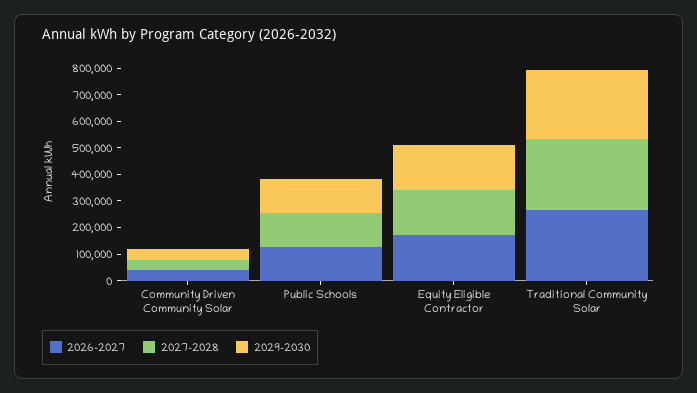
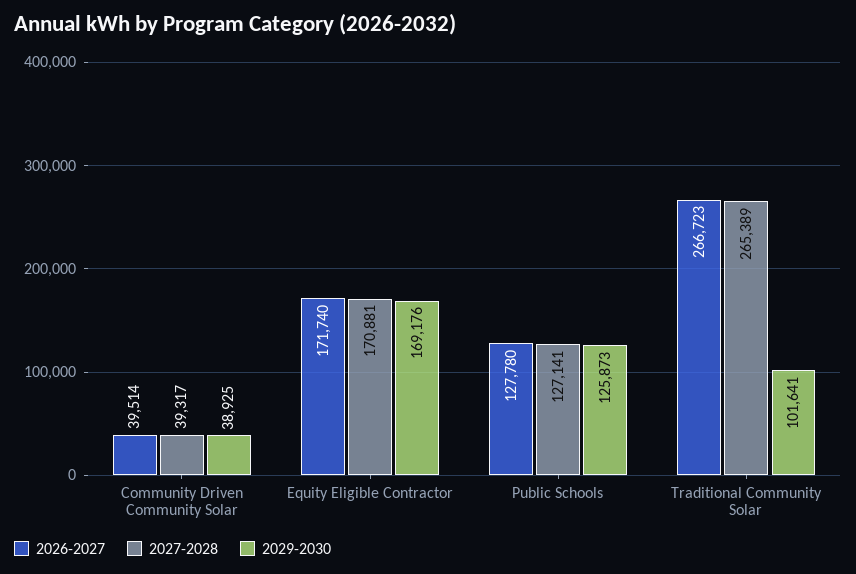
2029-2030, Traditional Community Solar: 250000 -> 101641

